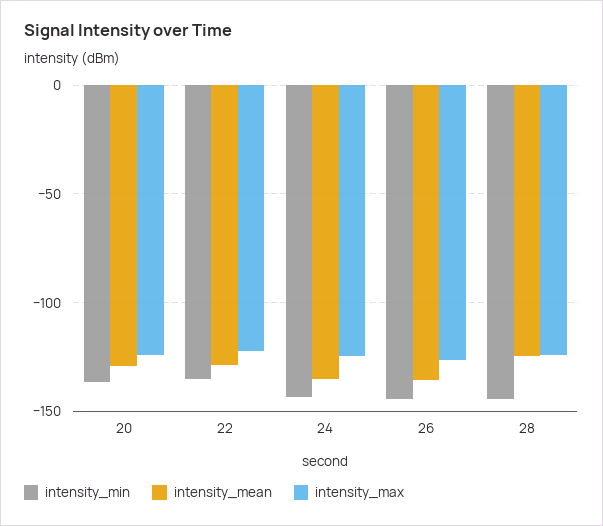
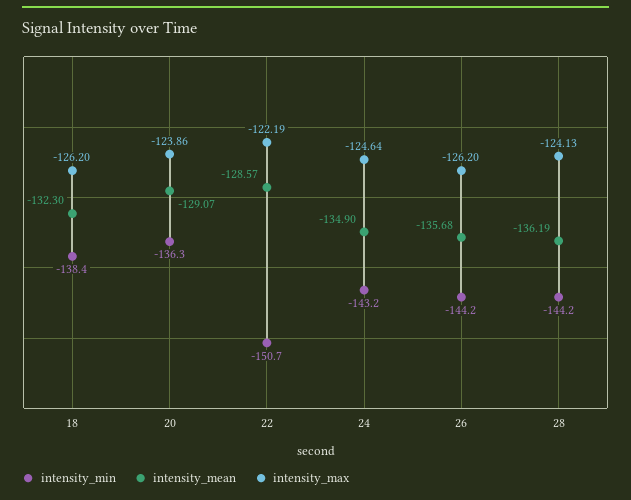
intensity_min, 22: -135 -> -150.7
intensity_mean, 28: -125 -> -136.19
intensity_min, 18: none -> -138.4
intensity_mean, 18: none -> -132.3
intensity_max, 18: none -> -126.2

